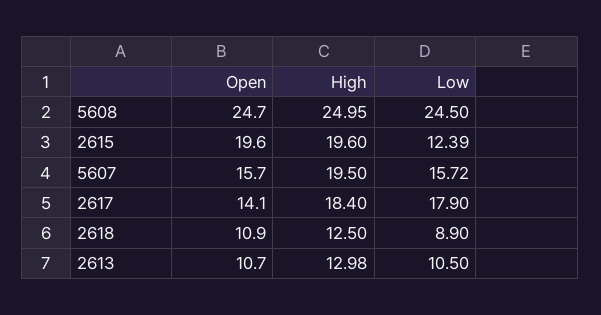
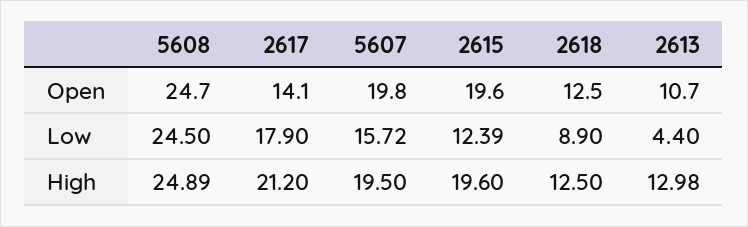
High, 5608: 24.95 -> 24.89
Open, 5607: 15.7 -> 19.8
High, 2617: 18.4 -> 21.2
Open, 2618: 10.9 -> 12.5
Low, 2613: 10.5 -> 4.4

